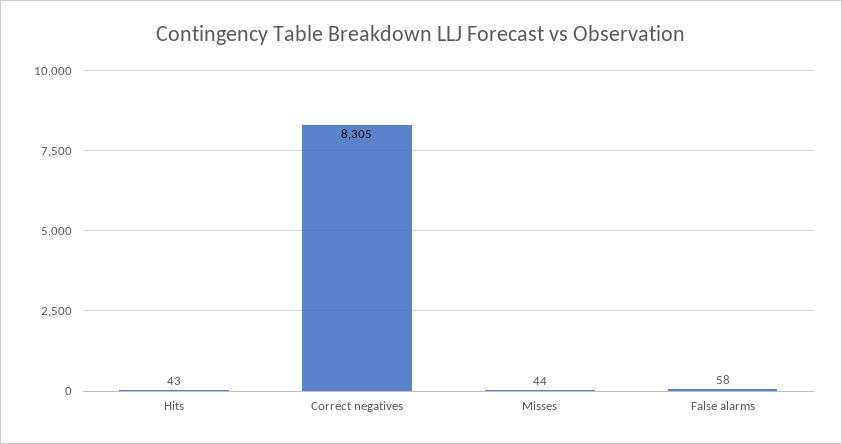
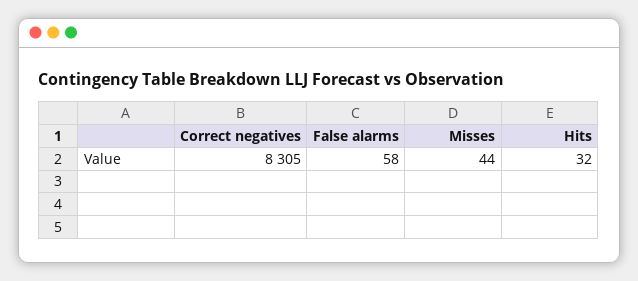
Hits: 43 -> 32

